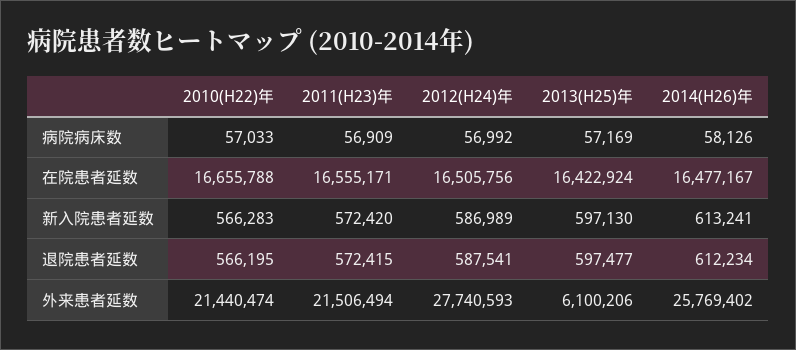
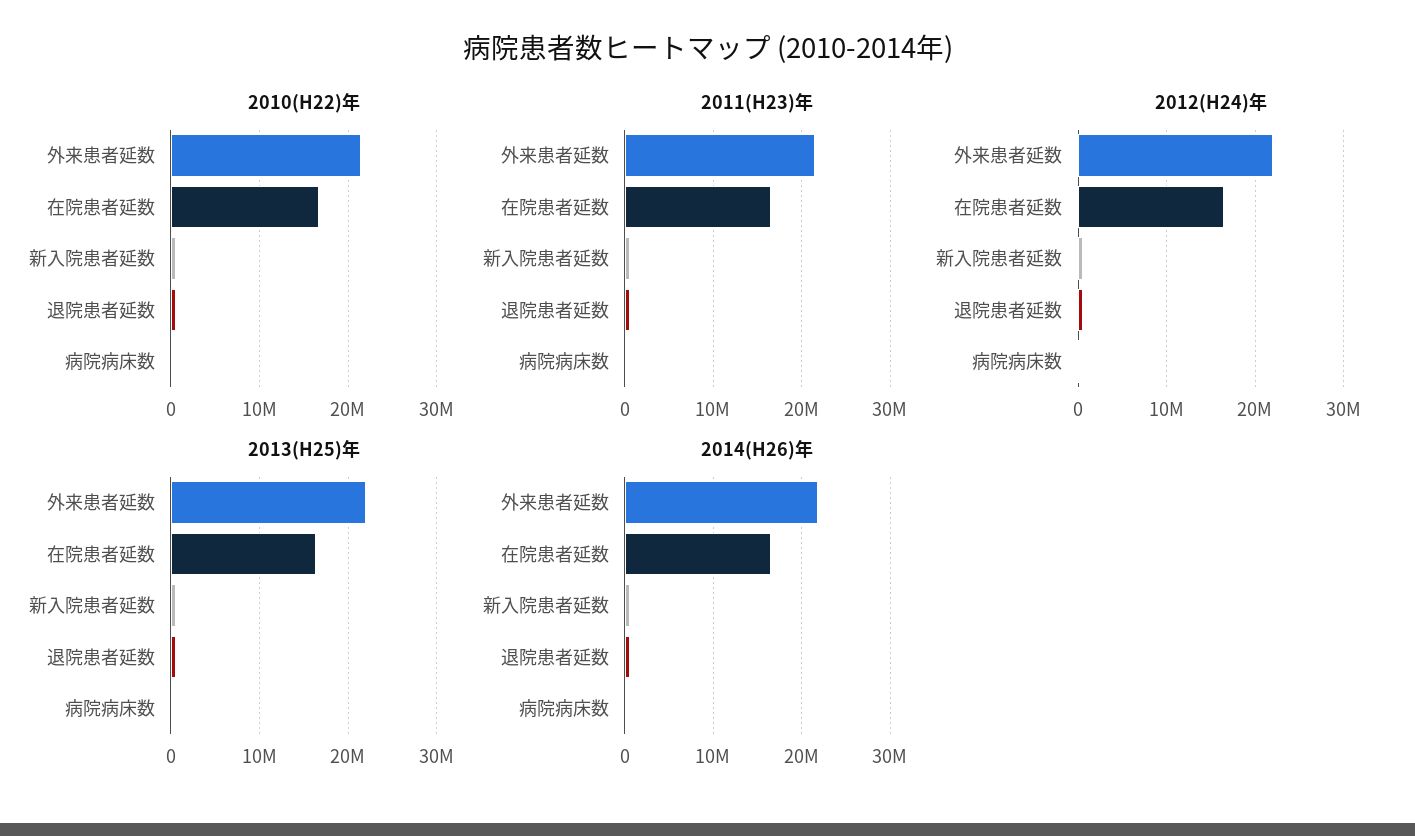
2012(H24)年, 外来患者延数: 27740593 -> 22000000
2013(H25)年, 外来患者延数: 6100206 -> 22000000
2014(H26)年, 外来患者延数: 25769402 -> 22000000

